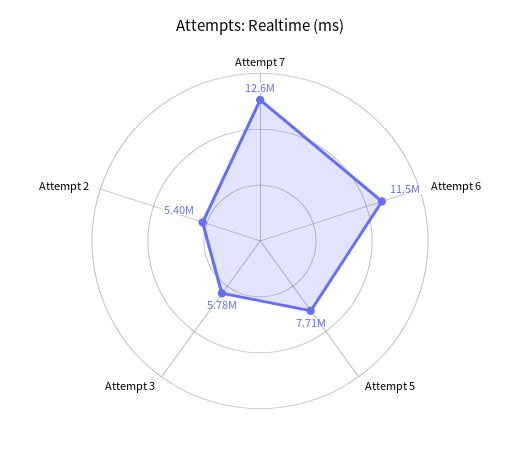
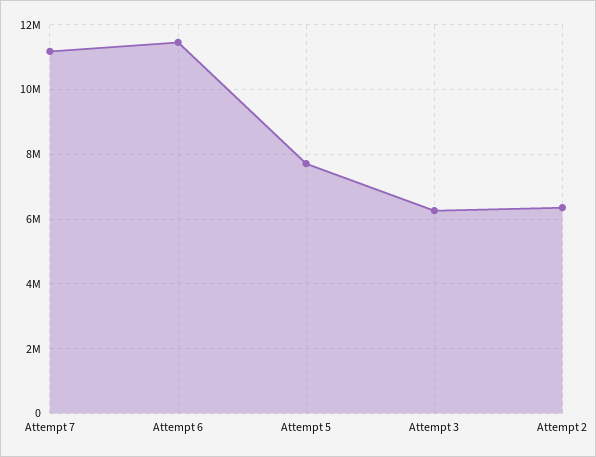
Attempt 7: 12600000 -> 11200000
Attempt 3: 5780000 -> 6200000
Attempt 2: 5400000 -> 6400000

